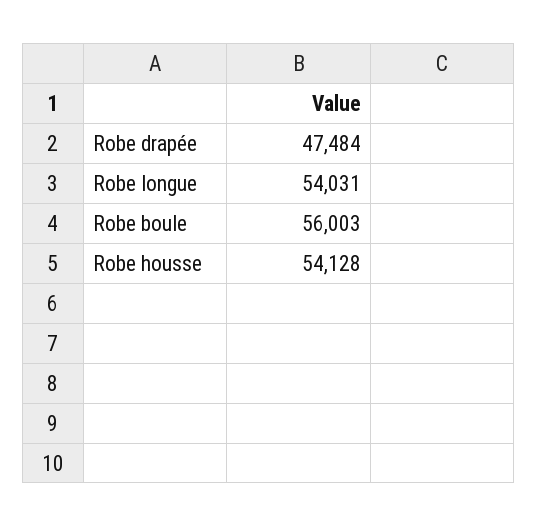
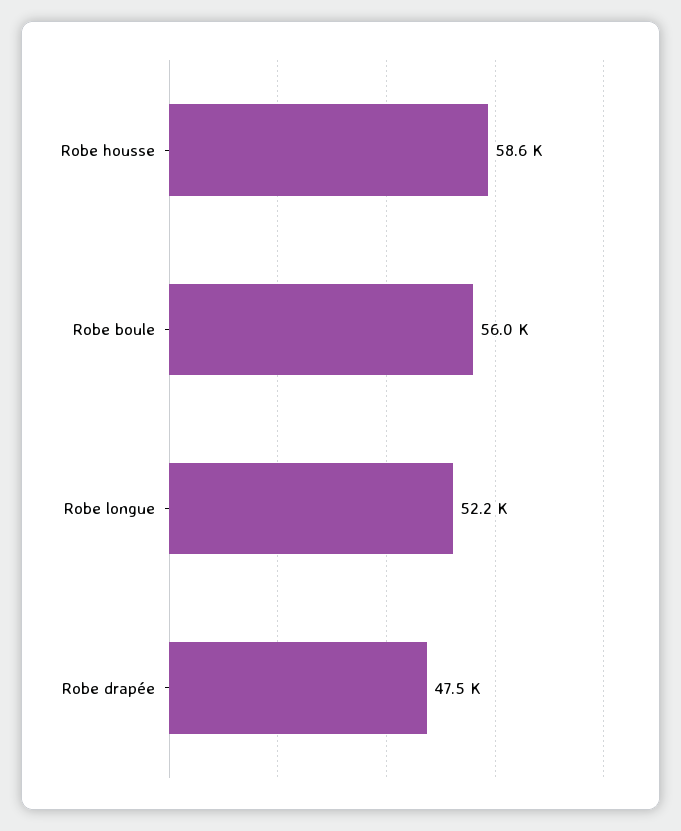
Robe longue: 54031 -> 52200
Robe housse: 54128 -> 58600

